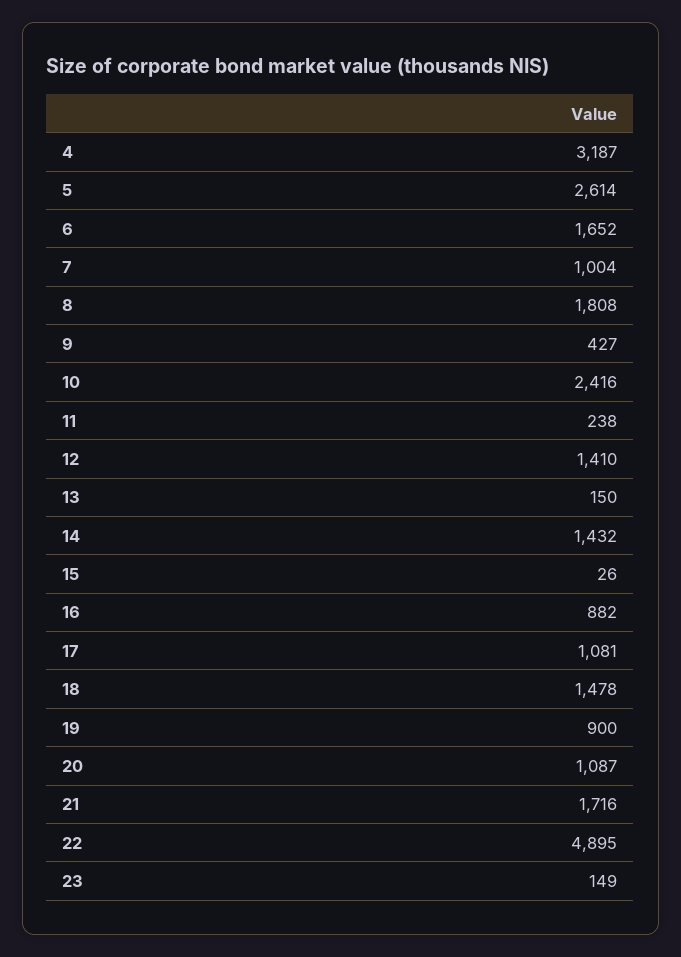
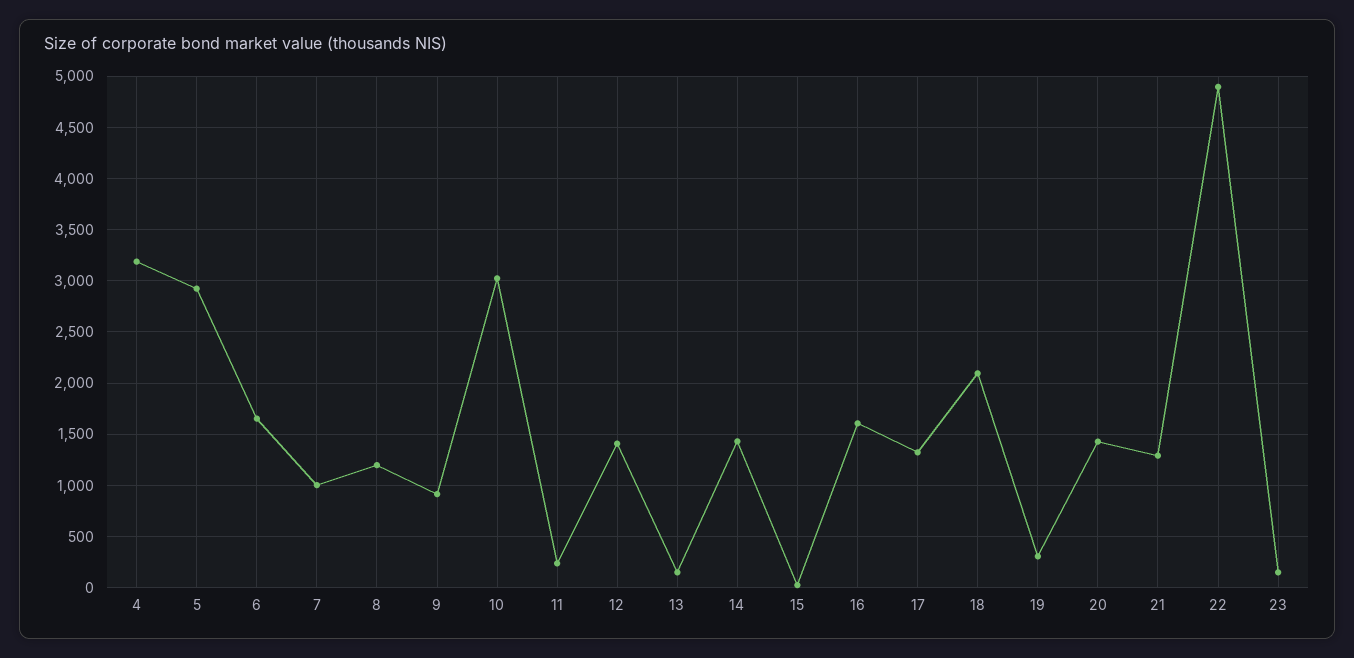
5: 2614 -> 2900
8: 1808 -> 1200
9: 427 -> 900
10: 2416 -> 3000
16: 882 -> 1600
17: 1081 -> 1300
18: 1478 -> 2100
19: 900 -> 300
20: 1087 -> 1400
21: 1716 -> 1300

